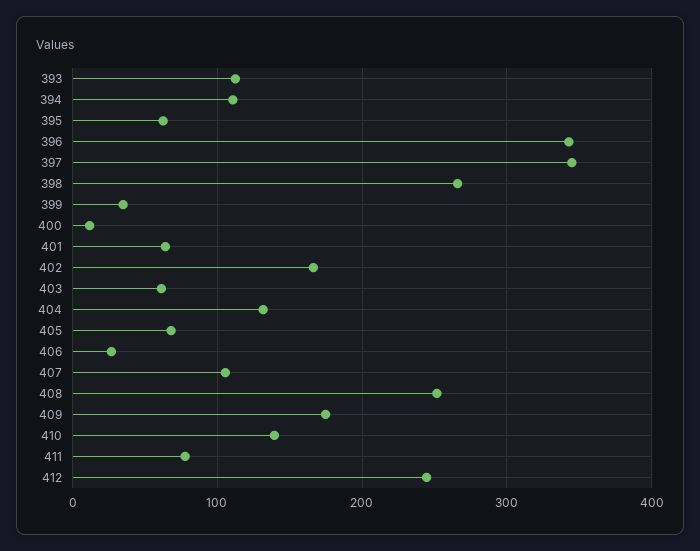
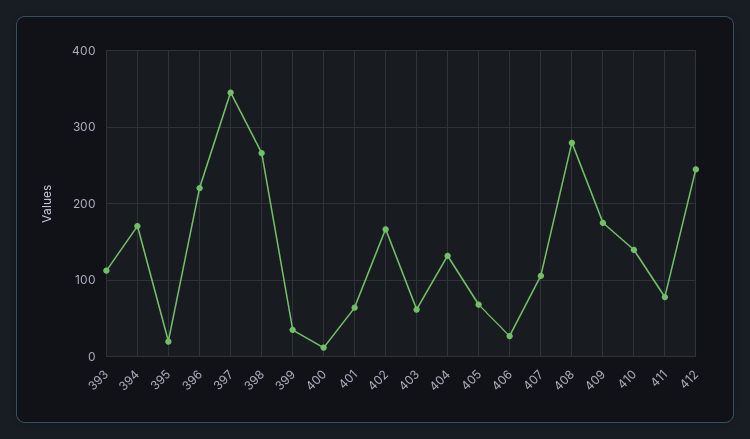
394: 110 -> 170
395: 60 -> 20
396: 340 -> 220
408: 250 -> 280

